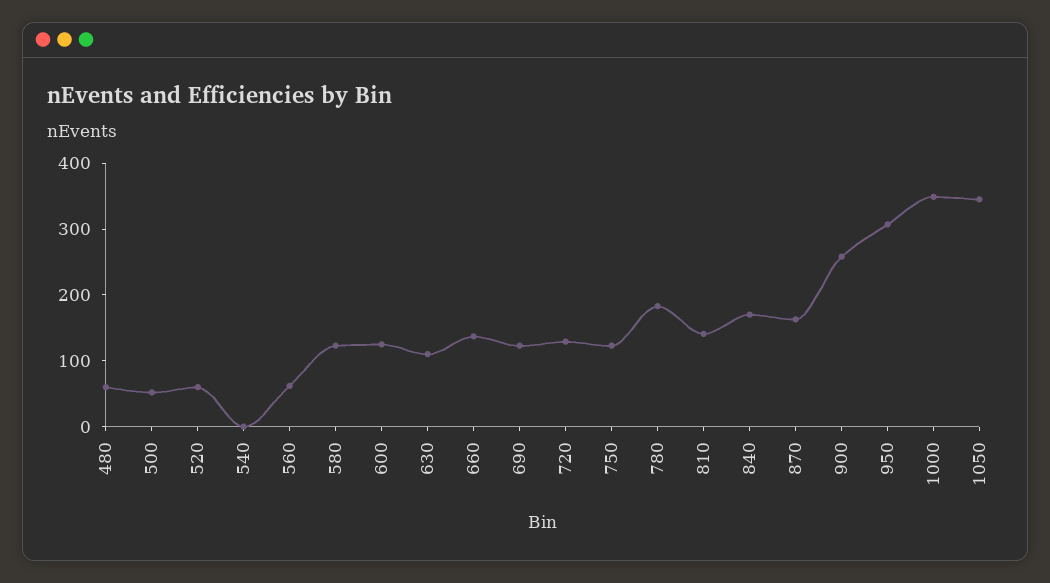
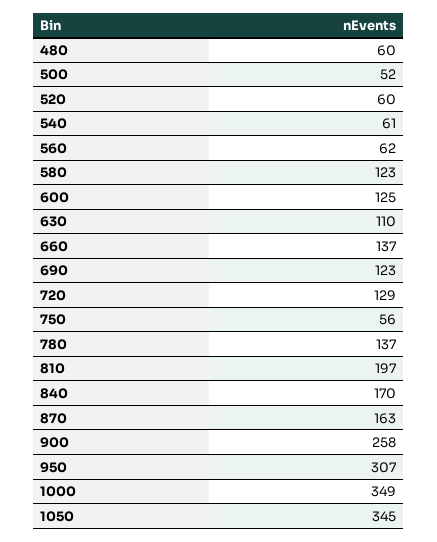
540: 0 -> 61
750: 120 -> 56
780: 180 -> 137
810: 140 -> 197

